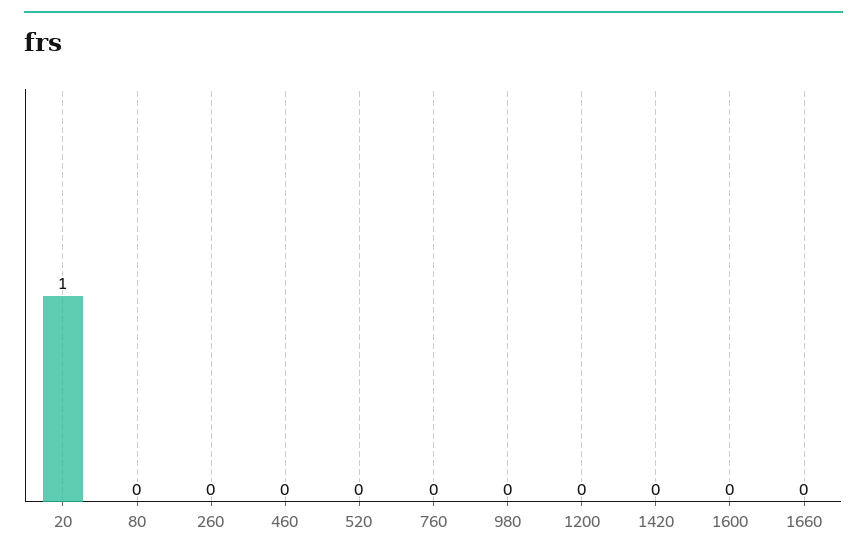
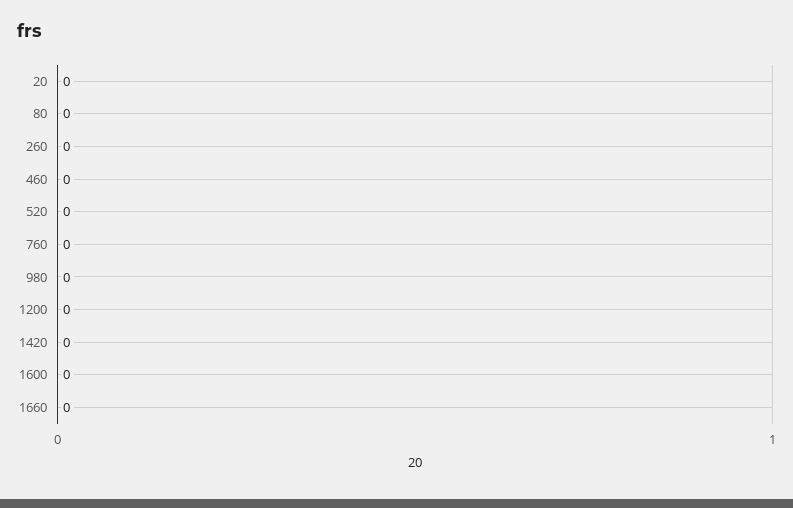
20: 1 -> 0

